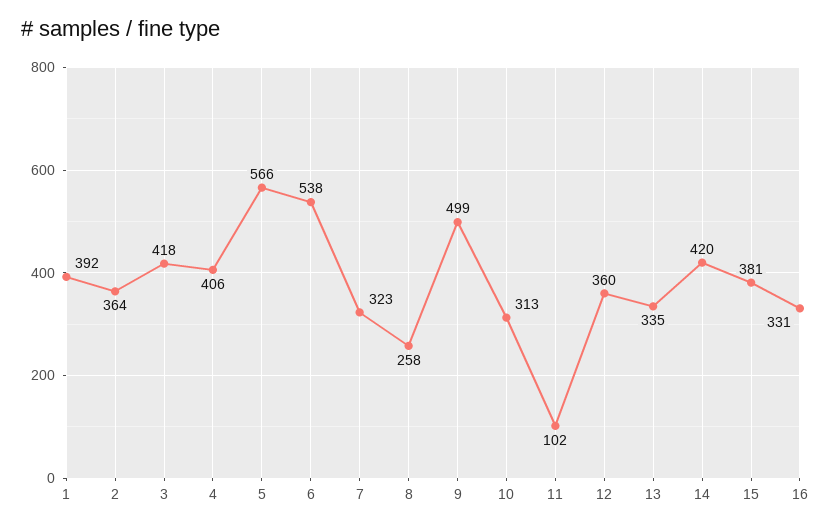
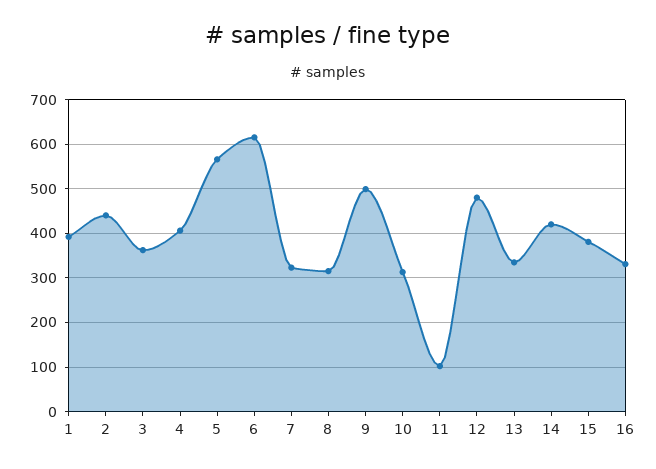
2: 364 -> 440
3: 418 -> 360
6: 538 -> 620
8: 258 -> 320
12: 360 -> 480

